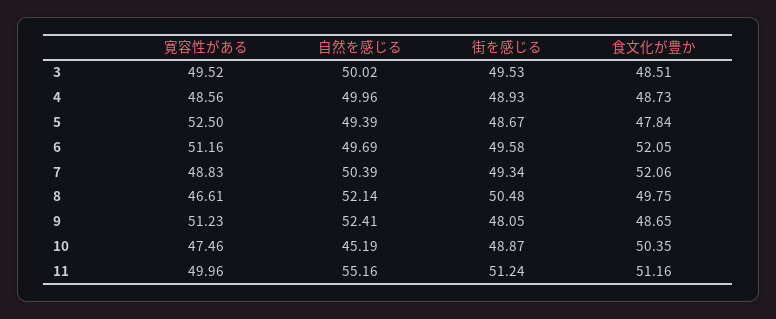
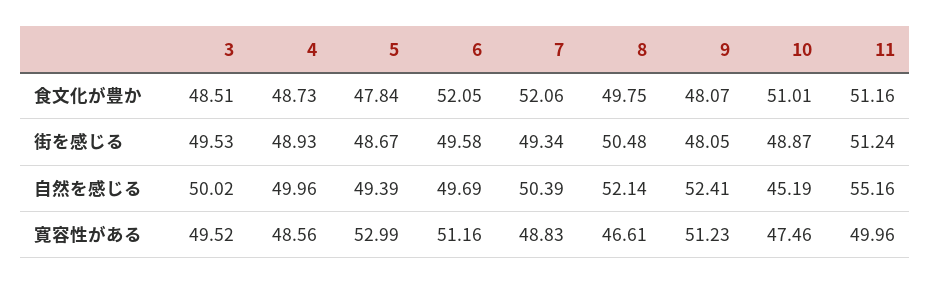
寛容性がある, 5: 52.5 -> 52.99
食文化が豊か, 9: 48.65 -> 48.07
食文化が豊か, 10: 50.35 -> 51.01

